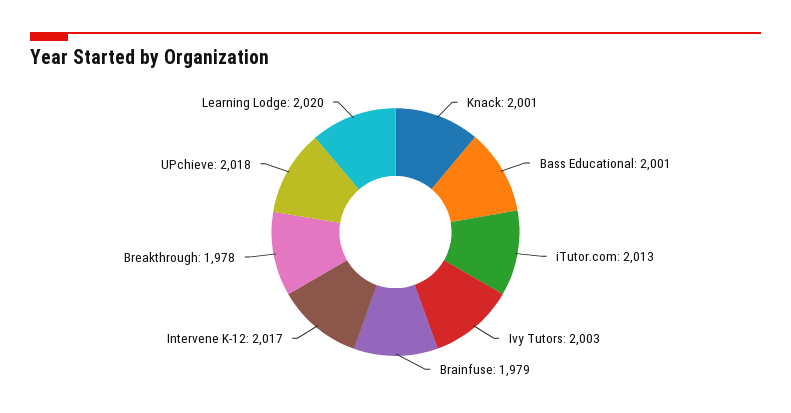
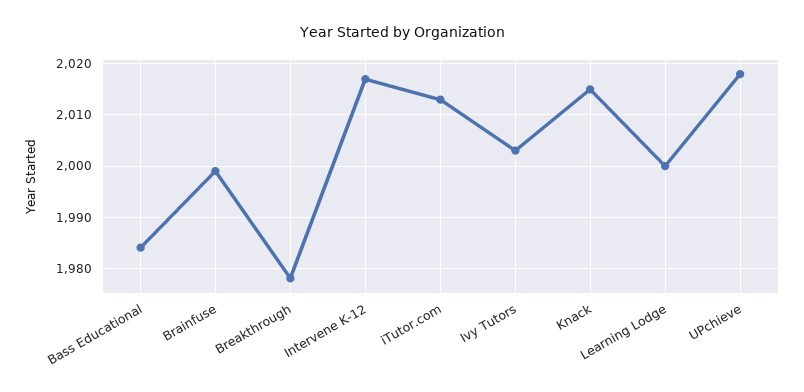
Knack: 2001 -> 2015
Bass Educational: 2001 -> 1985
Brainfuse: 1979 -> 2000
Learning Lodge: 2020 -> 2000

